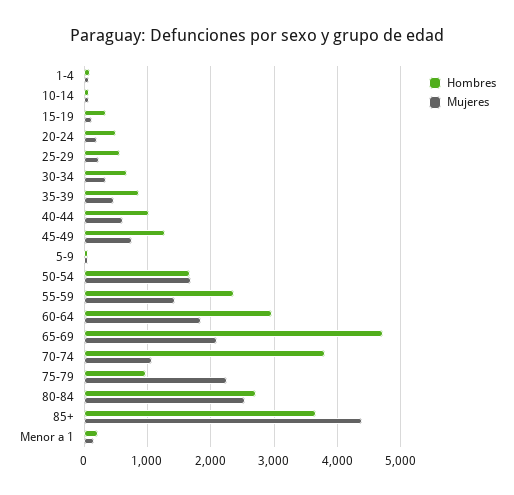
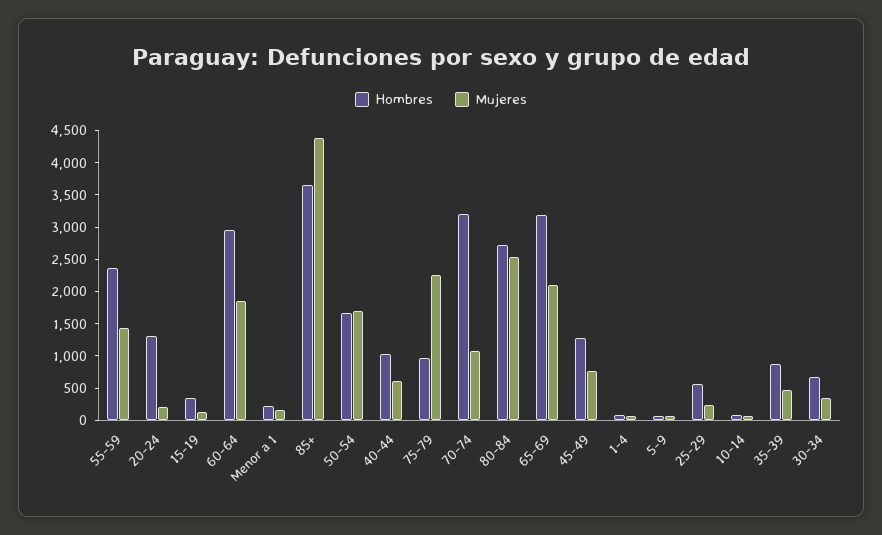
Hombres, 20-24: 500 -> 1250
Hombres, 65-69: 4700 -> 3250
Hombres, 70-74: 3800 -> 3250

